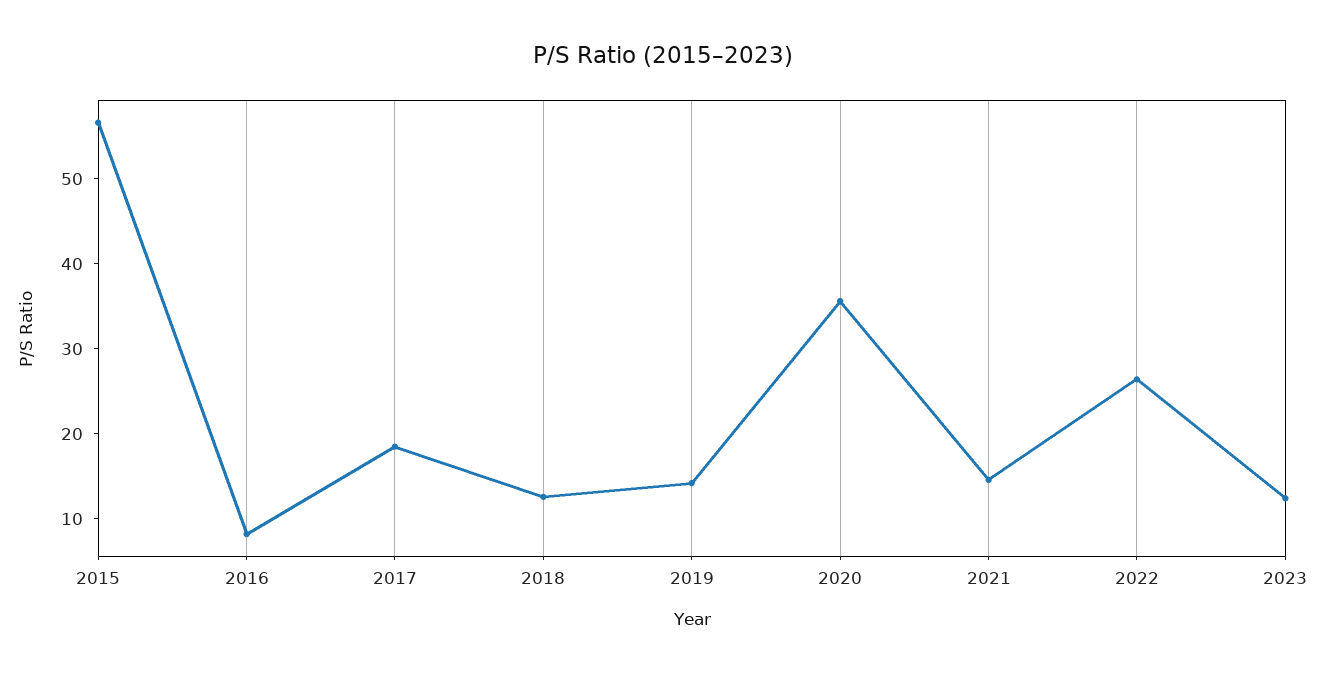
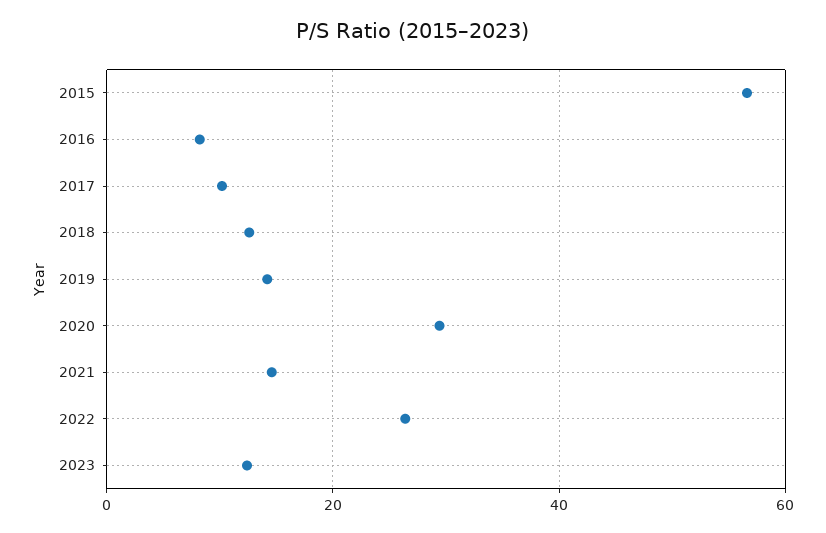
2017: 18 -> 10
2020: 36 -> 30

